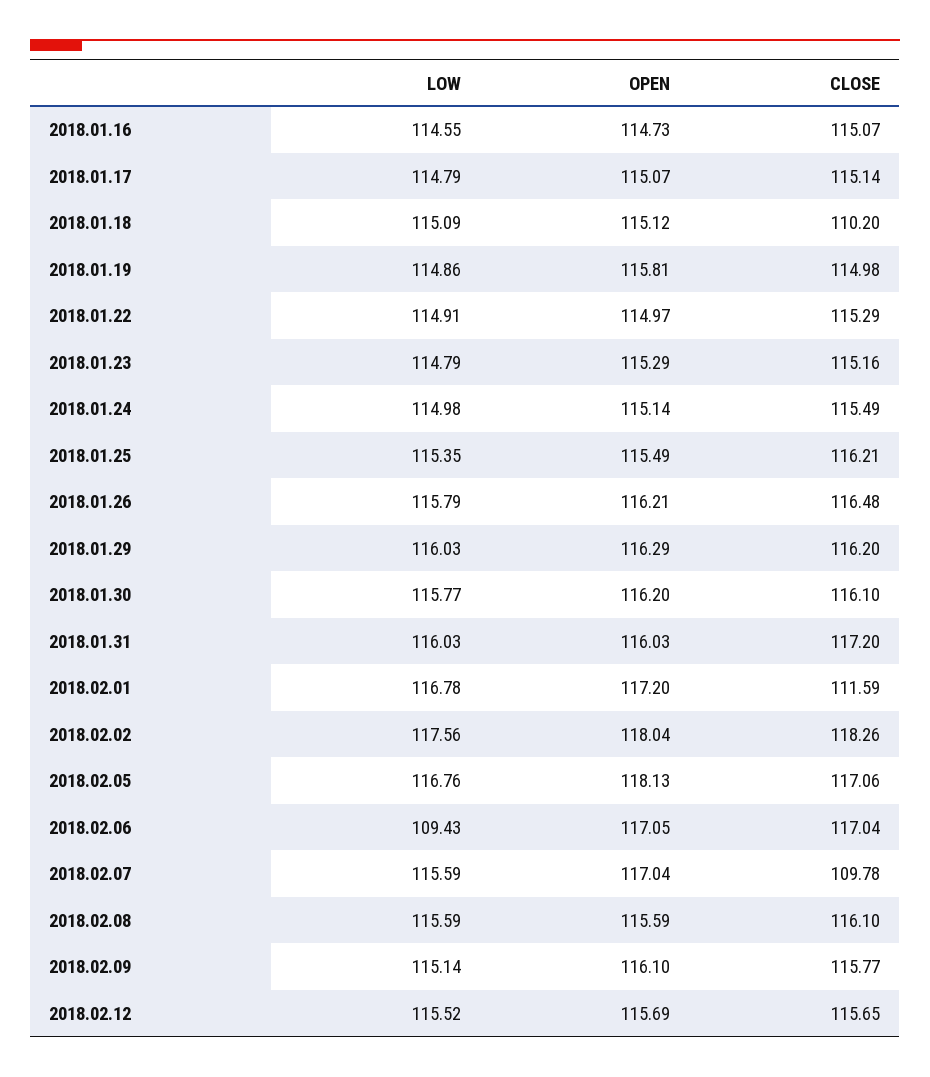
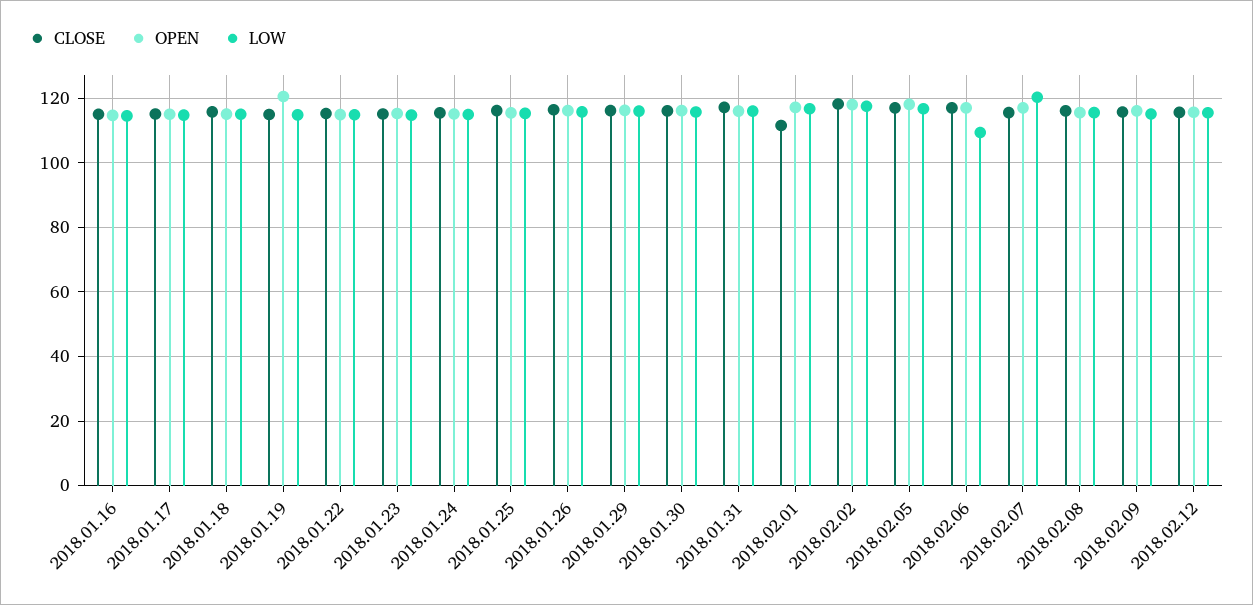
CLOSE, 2018.01.18: 110.2 -> 116
OPEN, 2018.01.19: 115.81 -> 120
LOW, 2018.02.07: 115.59 -> 120
CLOSE, 2018.02.07: 109.78 -> 116

